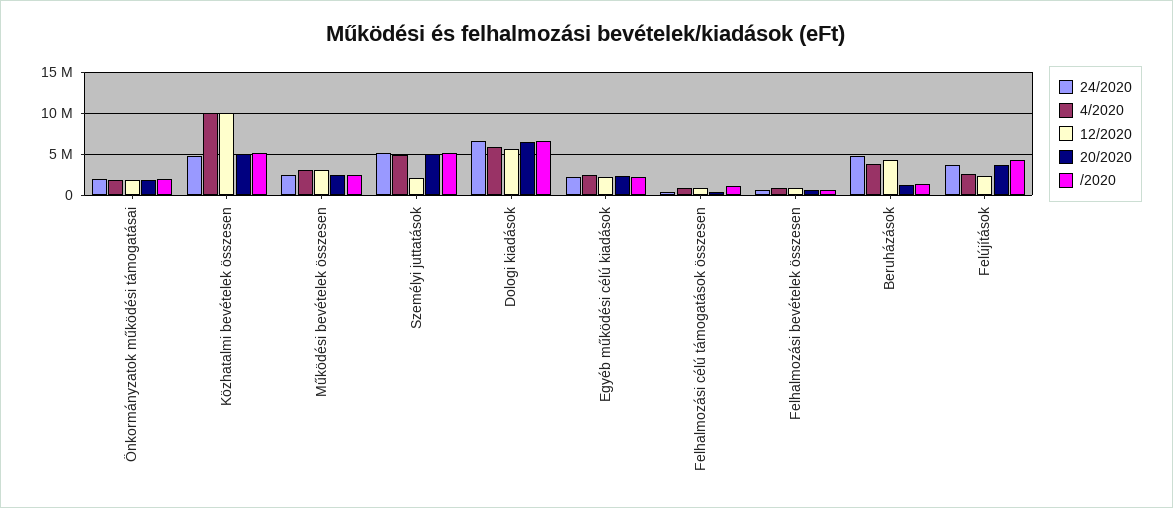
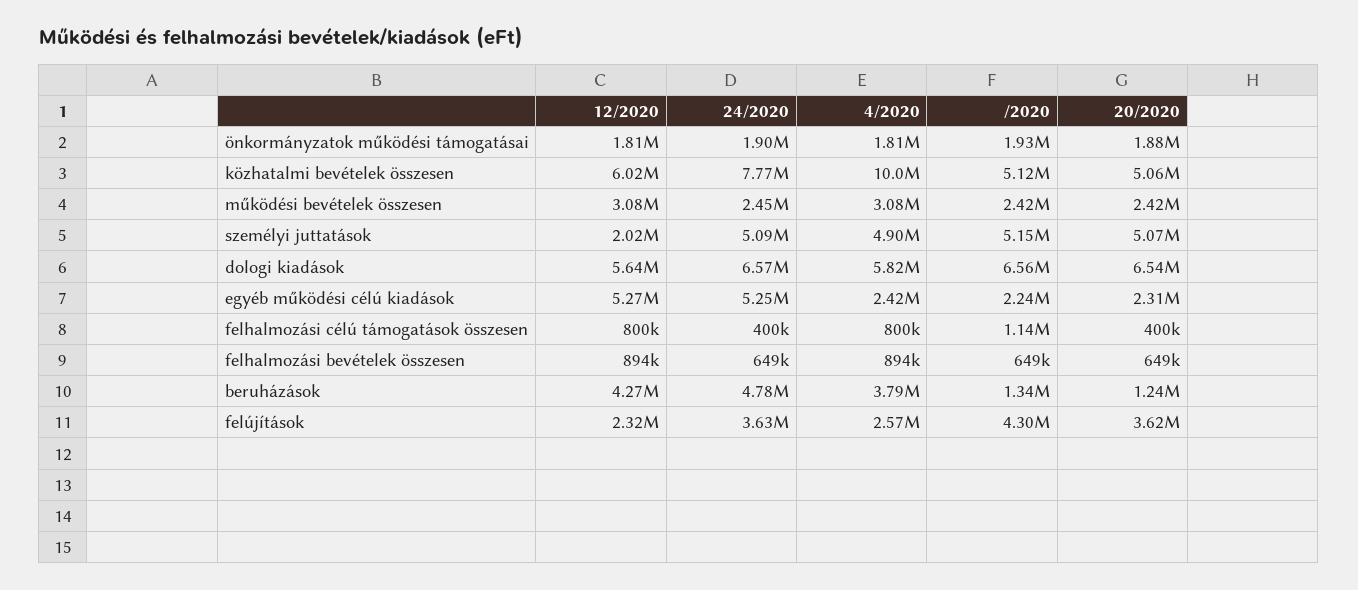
24/2020, Közhatalmi bevételek összesen: 5000000 -> 7770000
12/2020, Közhatalmi bevételek összesen: 10000000 -> 6020000
24/2020, Egyéb működési célú kiadások: 2000000 -> 5250000
12/2020, Egyéb működési célú kiadások: 2000000 -> 5270000

